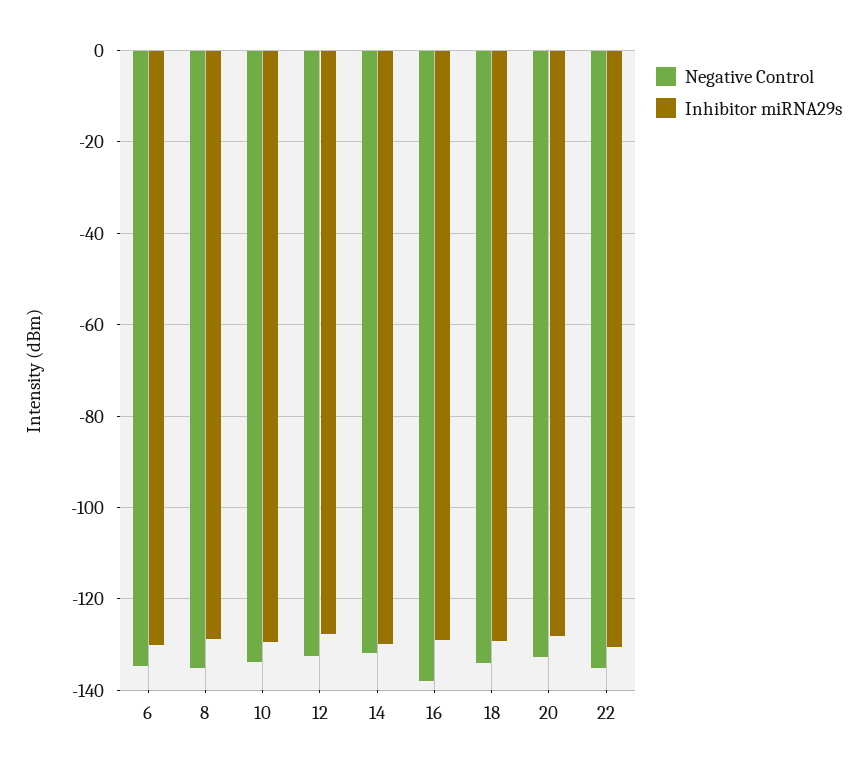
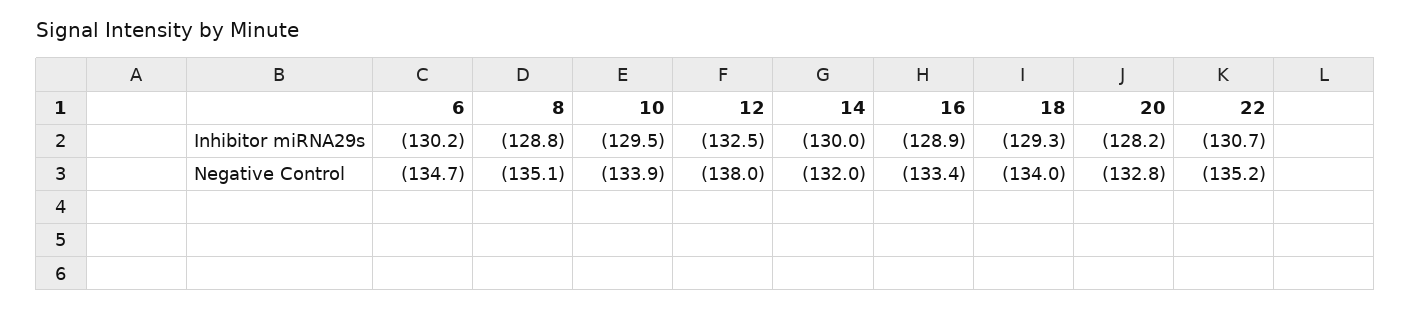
Negative Control, 12: -132 -> -138
Inhibitor miRNA29s, 12: -128 -> -132.5
Negative Control, 16: -138 -> -133.4

